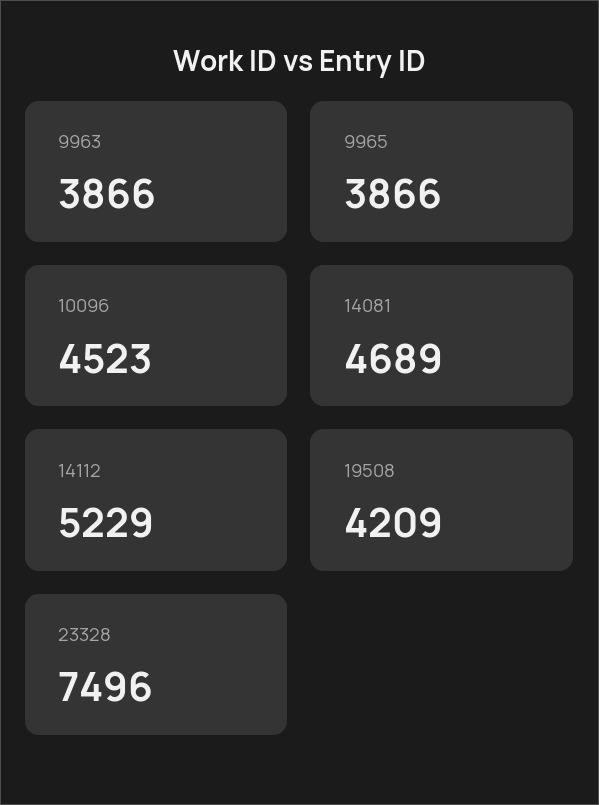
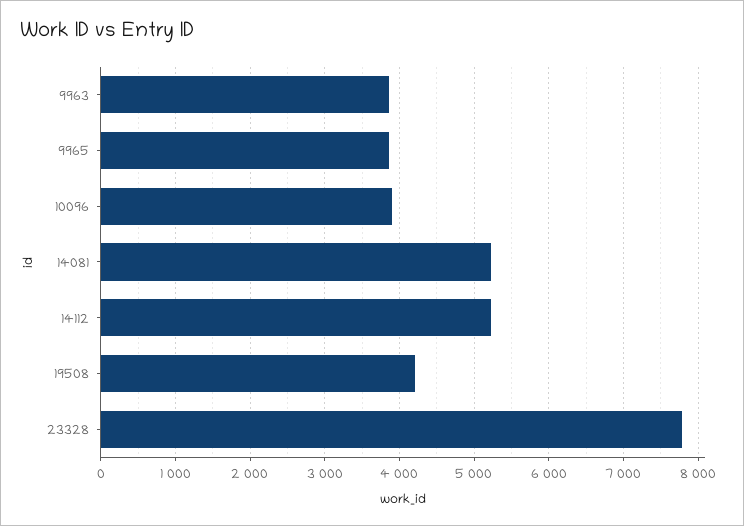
10096: 4523 -> 3900
14081: 4689 -> 5200
23328: 7496 -> 7800

